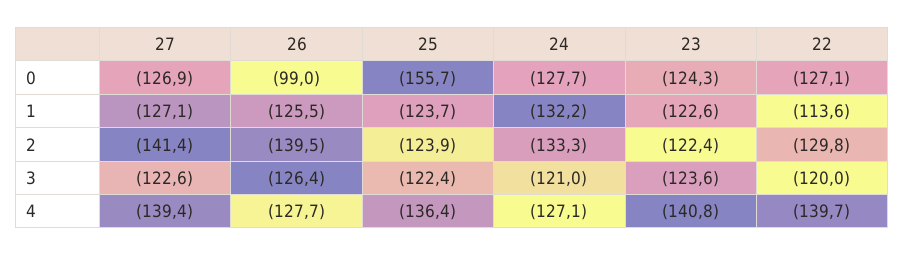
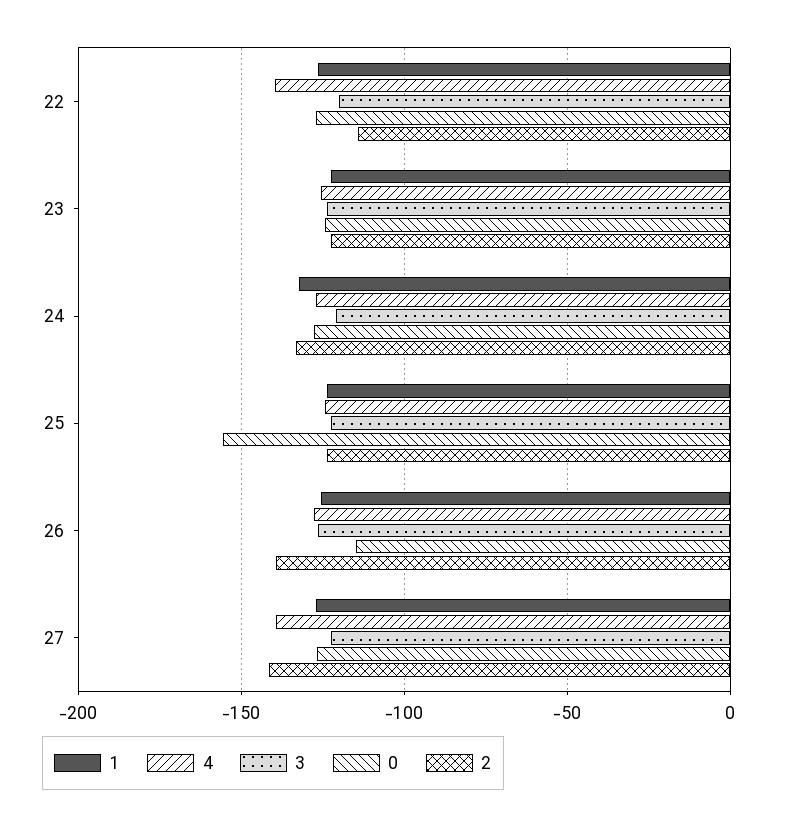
0, 26: -99 -> -115
1, 22: -113.6 -> -125
2, 22: -129.8 -> -115
4, 25: -136.4 -> -125
4, 23: -140.8 -> -125

